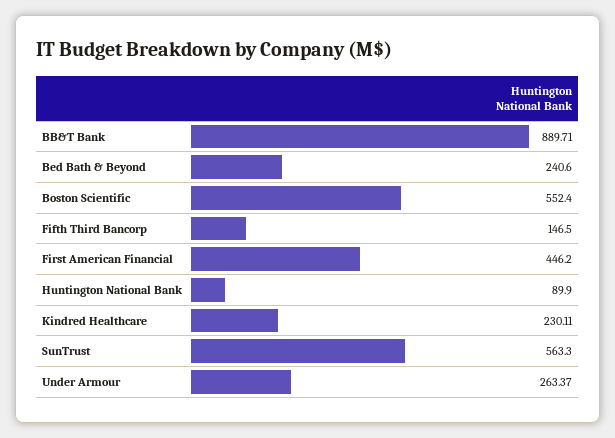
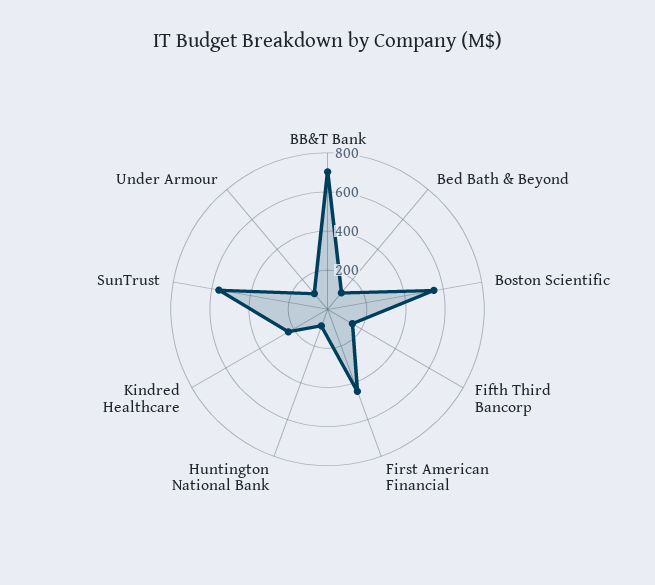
BB&T Bank: 889.71 -> 700
Bed Bath & Beyond: 240.6 -> 100
Under Armour: 263.37 -> 100

